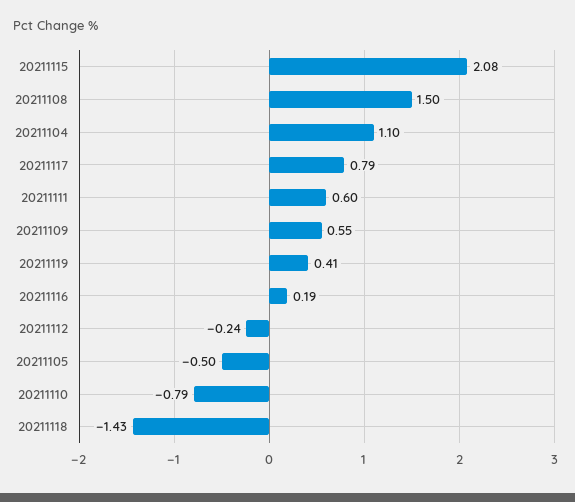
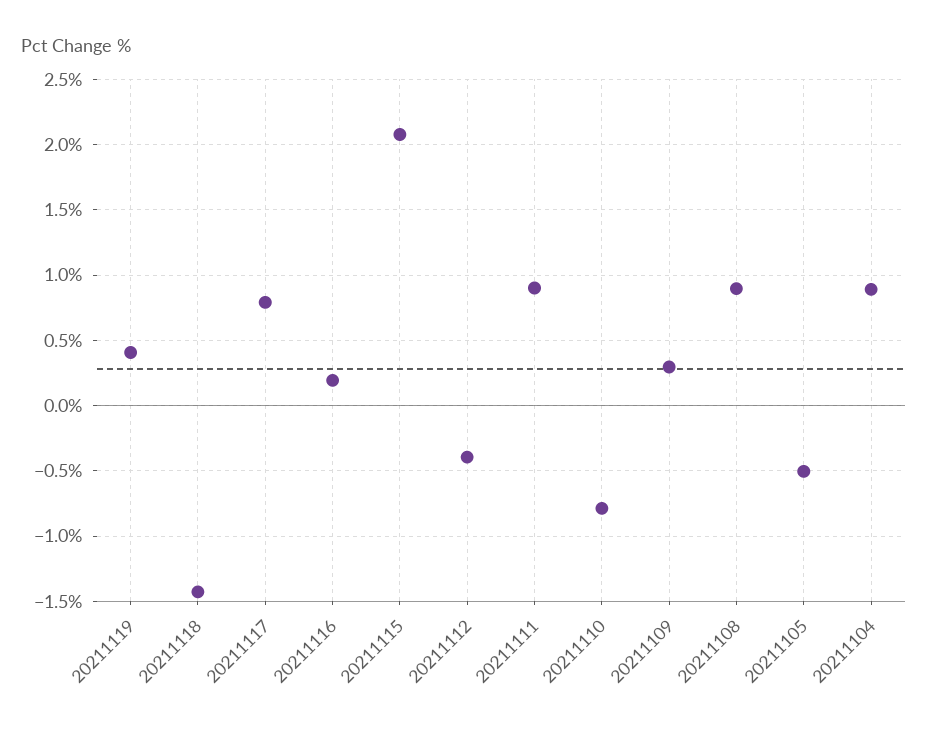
20211108: 1.5 -> 0.9
20211104: 1.1 -> 0.9
20211111: 0.6 -> 0.9
20211109: 0.55 -> 0.3
20211112: -0.24 -> -0.4

